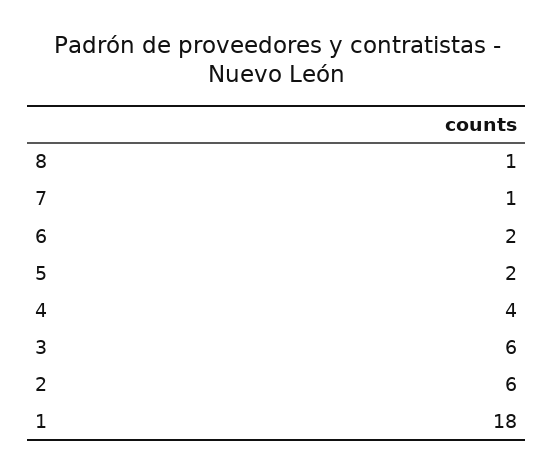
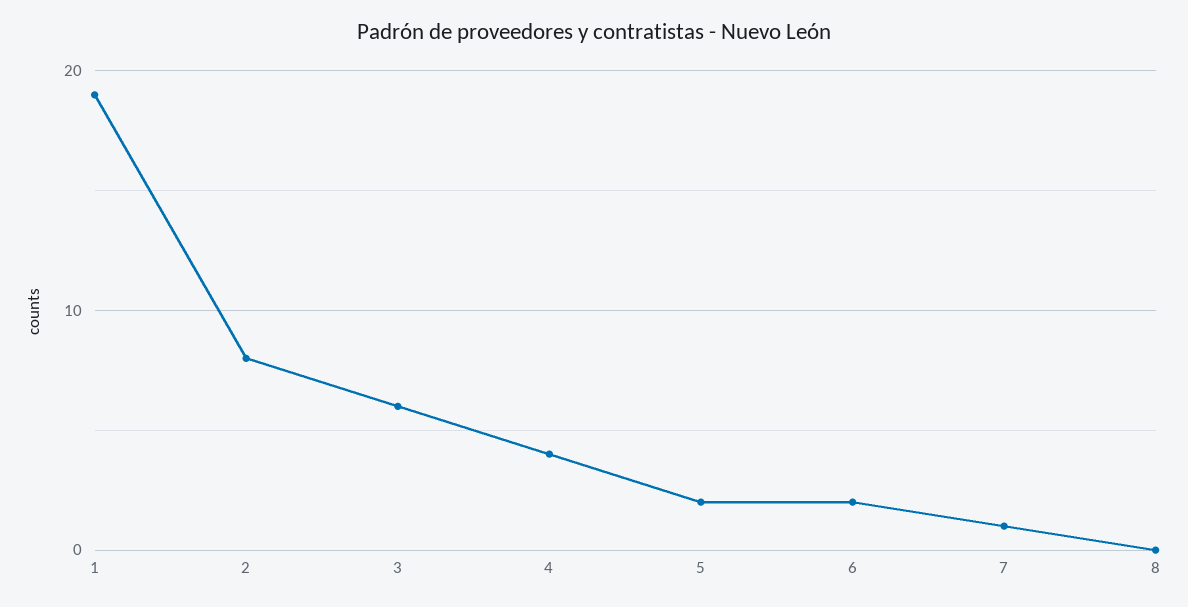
8: 1 -> 0
2: 6 -> 8
1: 18 -> 19

